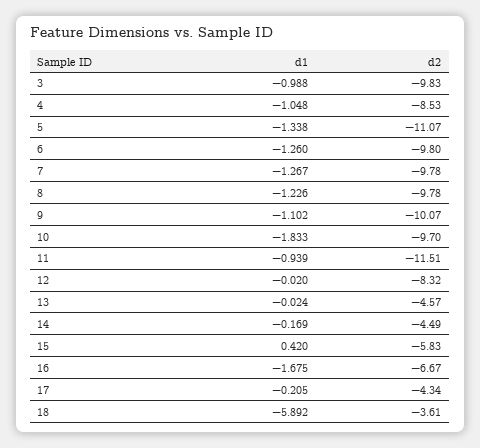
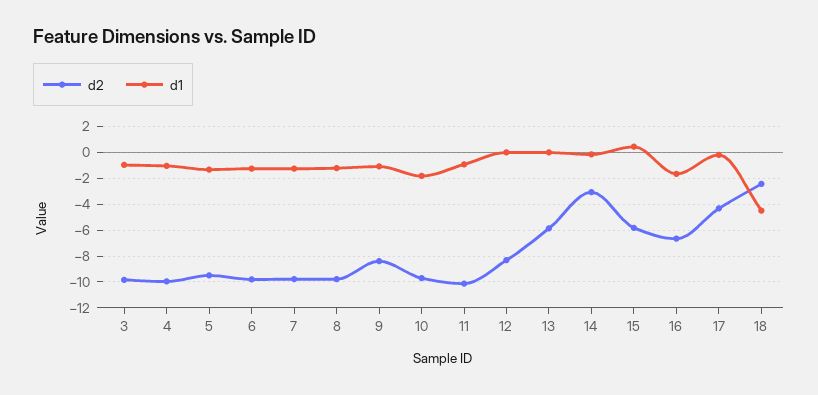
d2, 4: -8.53 -> -10
d2, 5: -11.07 -> -9.5
d2, 9: -10.07 -> -8.5
d2, 11: -11.51 -> -10
d2, 13: -4.57 -> -6
d2, 14: -4.49 -> -3
d1, 18: -5.892 -> -4.5
d2, 18: -3.61 -> -2.5

